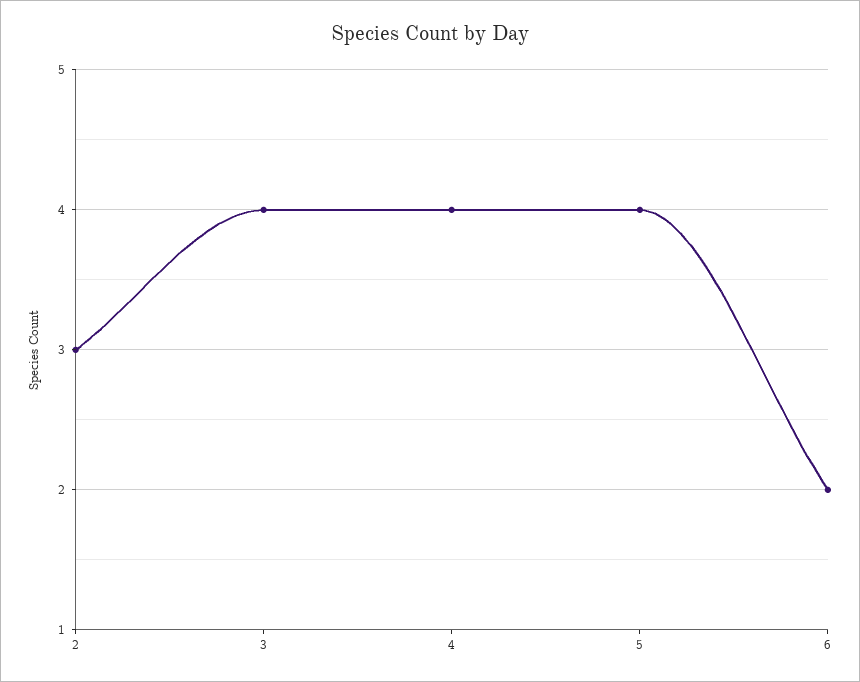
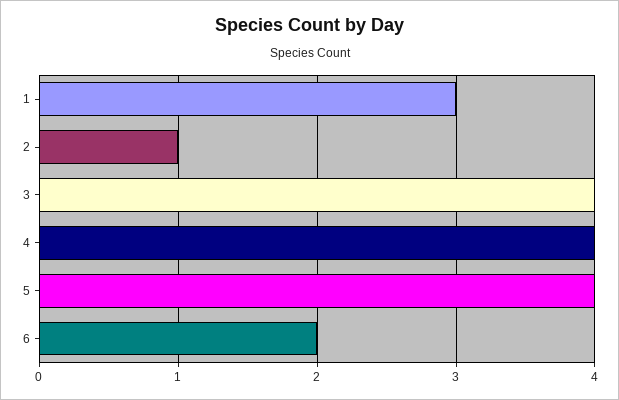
2: 3 -> 1
1: none -> 3

